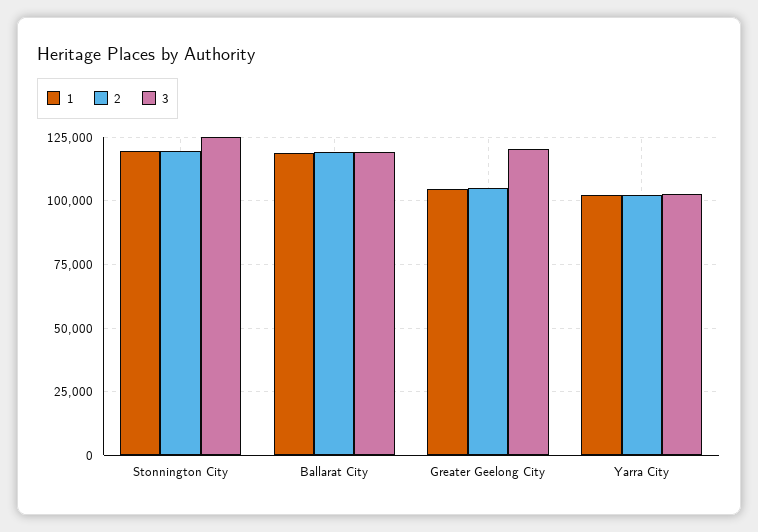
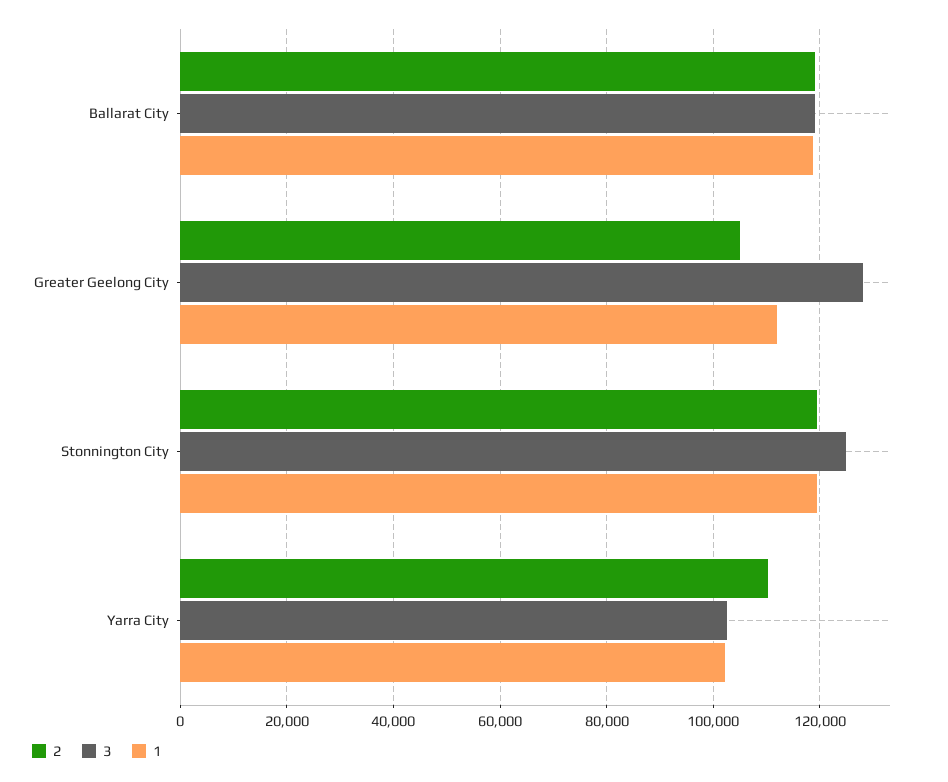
1, Greater Geelong City: 105000 -> 112000
3, Greater Geelong City: 120000 -> 128000
2, Yarra City: 102500 -> 110000

